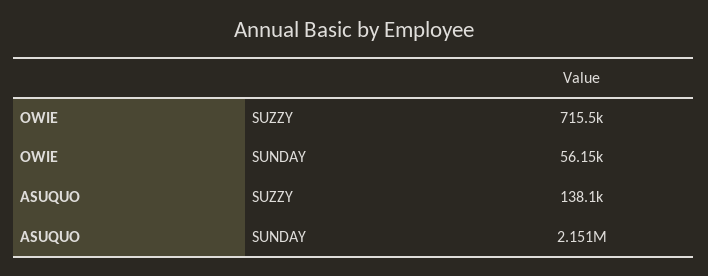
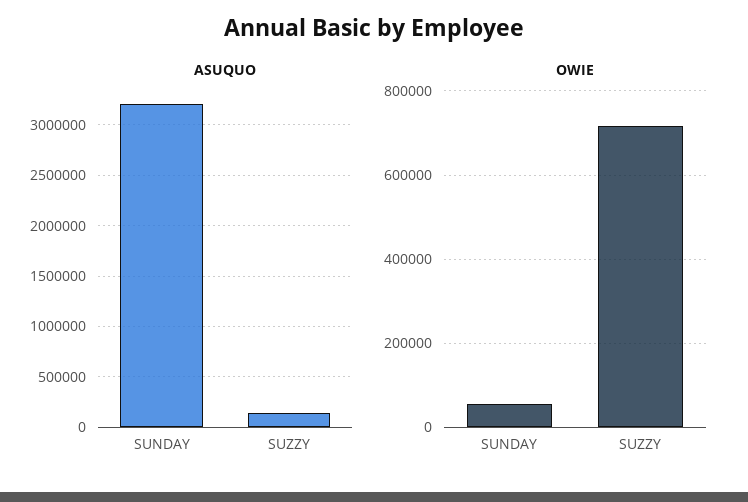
ASUQUO, SUNDAY: 2151000 -> 3200000

